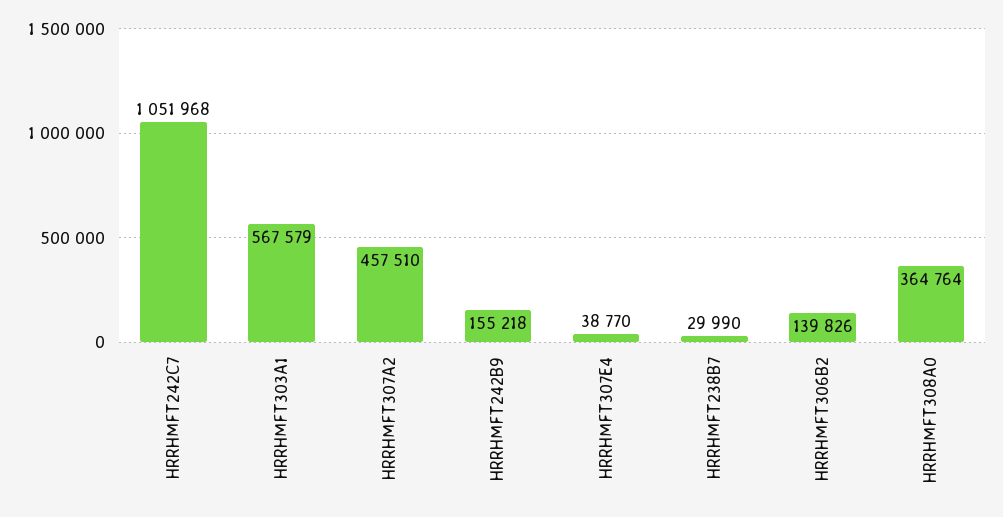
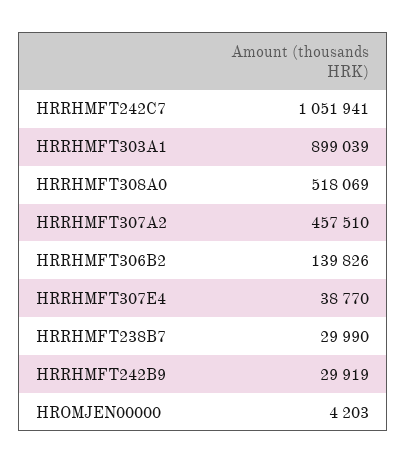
HRRHMFT242C7: 1051968 -> 1051941
HRRHMFT303A1: 567579 -> 899039
HRRHMFT242B9: 155218 -> 29919
HRRHMFT308A0: 364764 -> 518069
HROMJEN00000: none -> 4203

